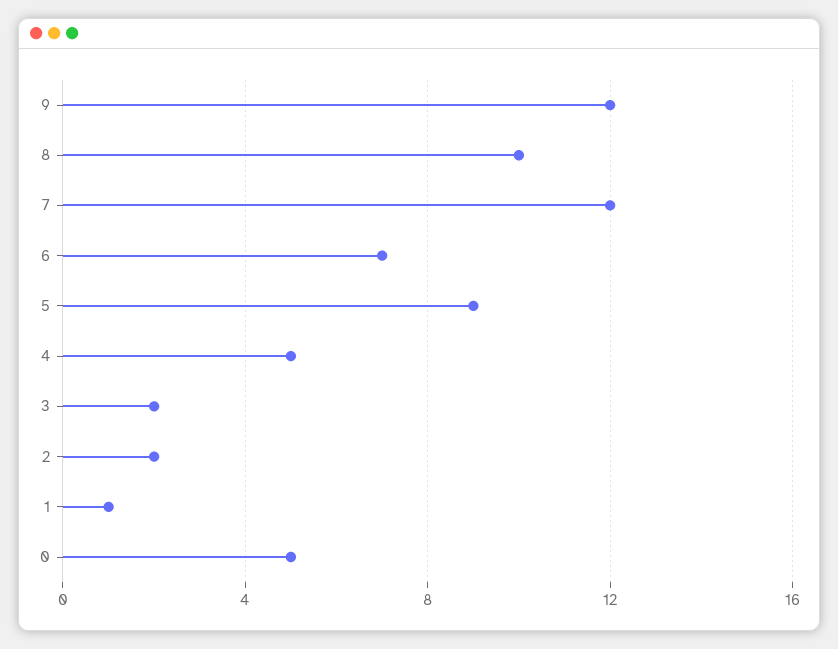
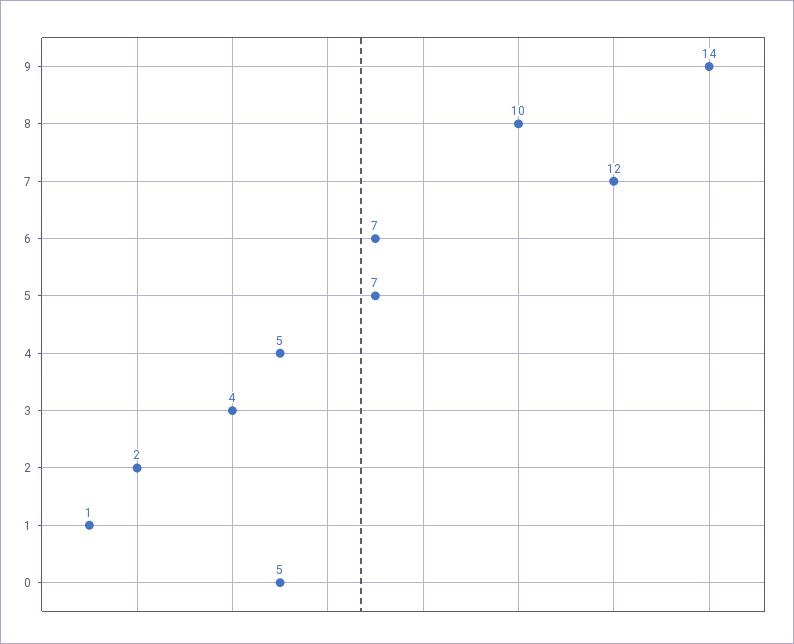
9: 12 -> 14
5: 9 -> 7
3: 2 -> 4

